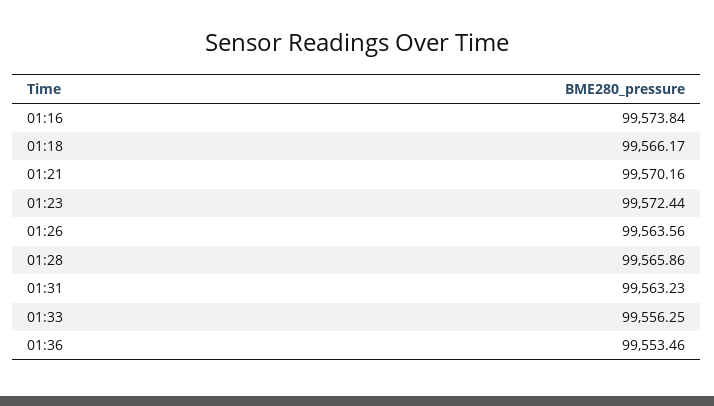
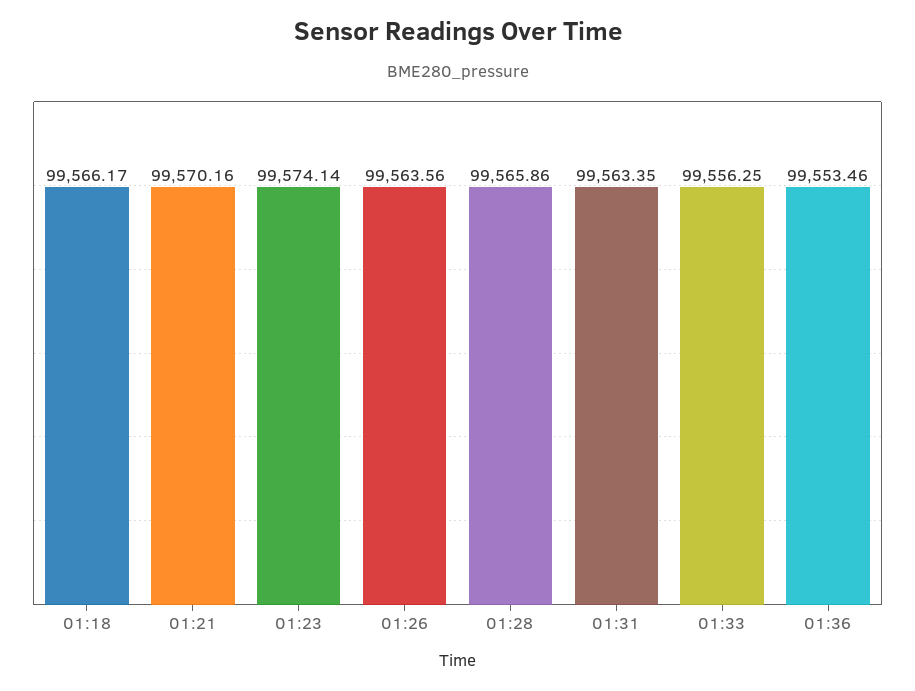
01:16: 99573.84 -> none
01:23: 99572.44 -> 99574.14
01:31: 99563.23 -> 99563.35

